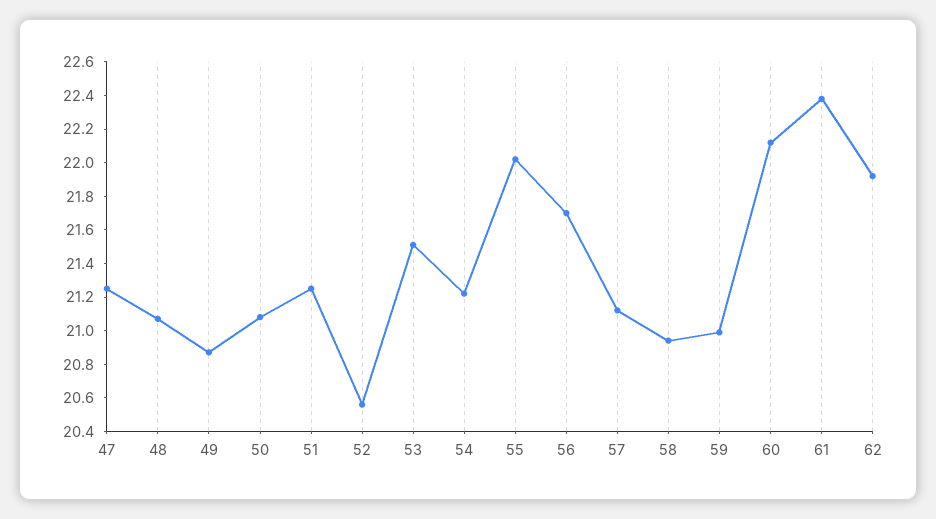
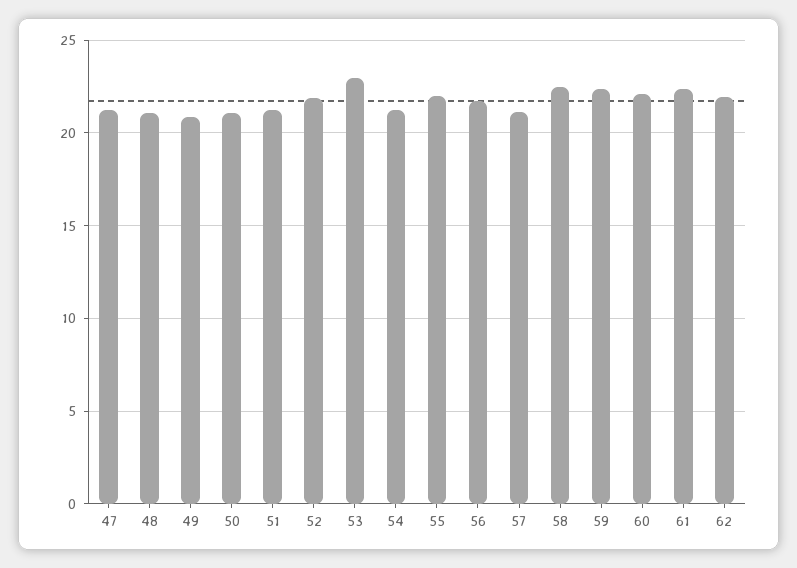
52: 20.55 -> 22
53: 21.5 -> 23
58: 20.95 -> 22.5
59: 21 -> 22.5

